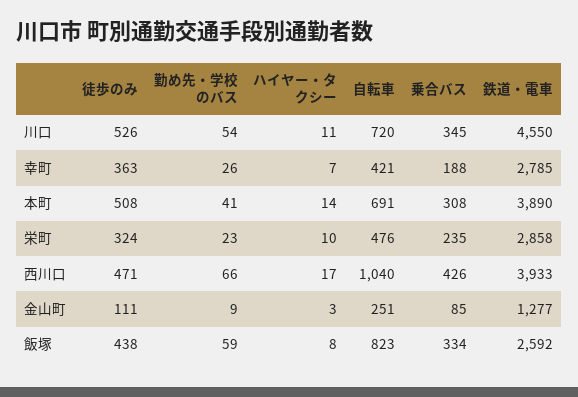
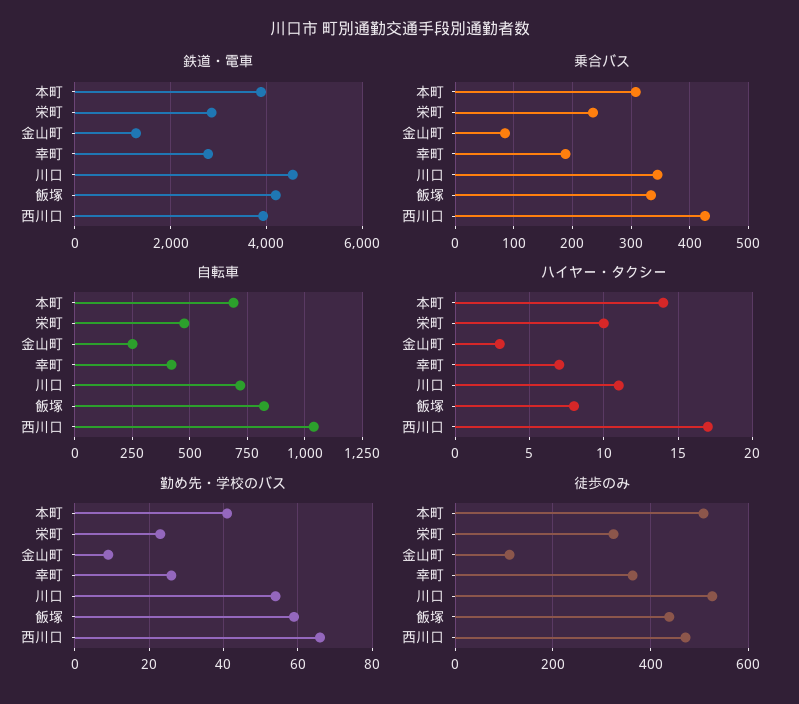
鉄道・電車, 飯塚: 2592 -> 4200

